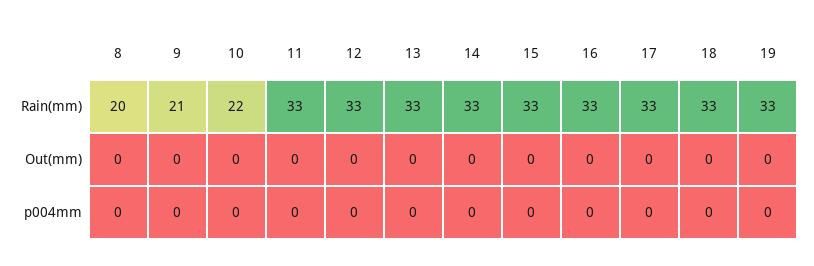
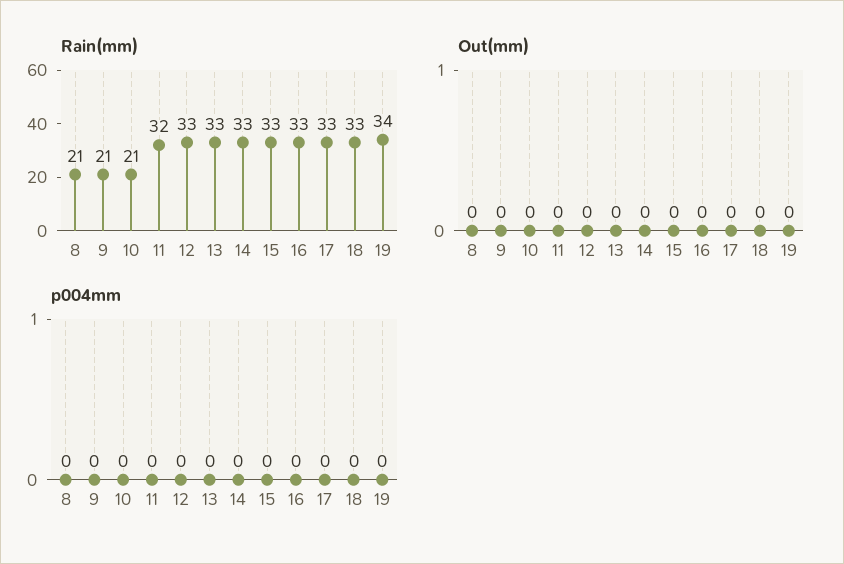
Rain(mm), 8: 20 -> 21
Rain(mm), 10: 22 -> 21
Rain(mm), 11: 33 -> 32
Rain(mm), 19: 33 -> 34

